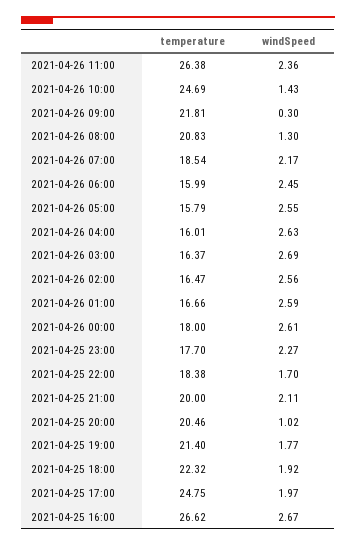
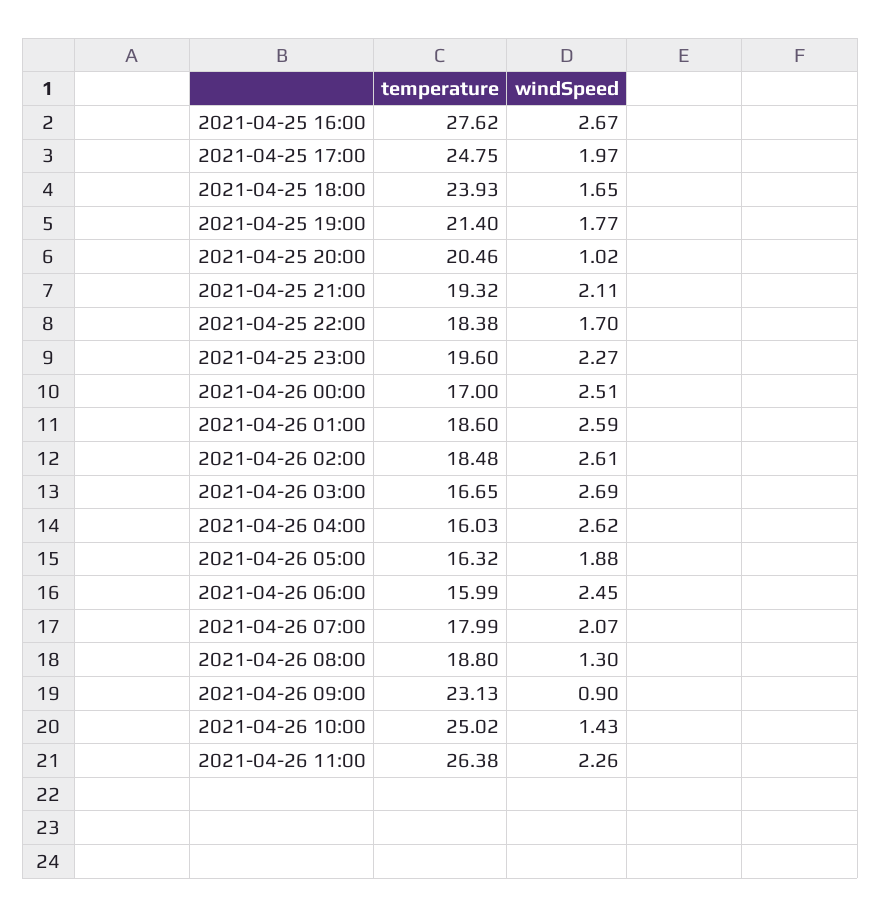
windSpeed, 2021-04-26 11:00: 2.36 -> 2.26
temperature, 2021-04-26 10:00: 24.69 -> 25.02
temperature, 2021-04-26 09:00: 21.81 -> 23.13
windSpeed, 2021-04-26 09:00: 0.3 -> 0.9
temperature, 2021-04-26 08:00: 20.83 -> 18.8
temperature, 2021-04-26 07:00: 18.54 -> 17.99
windSpeed, 2021-04-26 07:00: 2.17 -> 2.07
temperature, 2021-04-26 05:00: 15.79 -> 16.32
windSpeed, 2021-04-26 05:00: 2.55 -> 1.88
temperature, 2021-04-26 04:00: 16.01 -> 16.03
windSpeed, 2021-04-26 04:00: 2.63 -> 2.62
temperature, 2021-04-26 03:00: 16.37 -> 16.65
temperature, 2021-04-26 02:00: 16.47 -> 18.48
windSpeed, 2021-04-26 02:00: 2.56 -> 2.61
temperature, 2021-04-26 01:00: 16.66 -> 18.6
temperature, 2021-04-26 00:00: 18 -> 17
windSpeed, 2021-04-26 00:00: 2.61 -> 2.51
temperature, 2021-04-25 23:00: 17.7 -> 19.6
temperature, 2021-04-25 21:00: 20 -> 19.32
temperature, 2021-04-25 18:00: 22.32 -> 23.93
windSpeed, 2021-04-25 18:00: 1.92 -> 1.65
temperature, 2021-04-25 16:00: 26.62 -> 27.62

